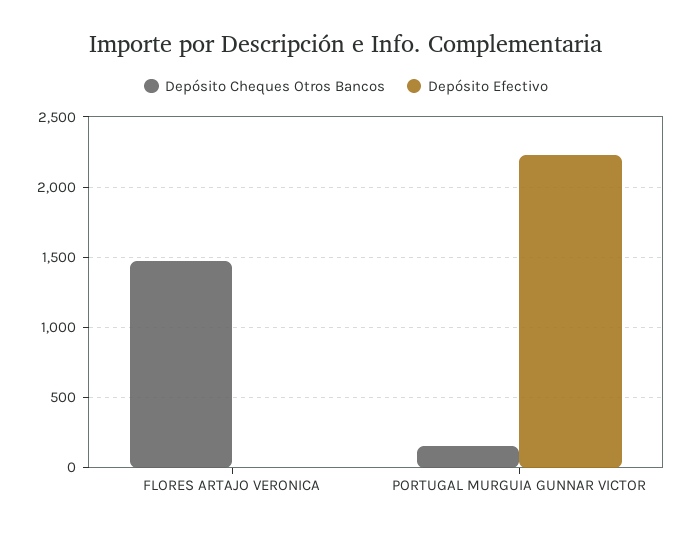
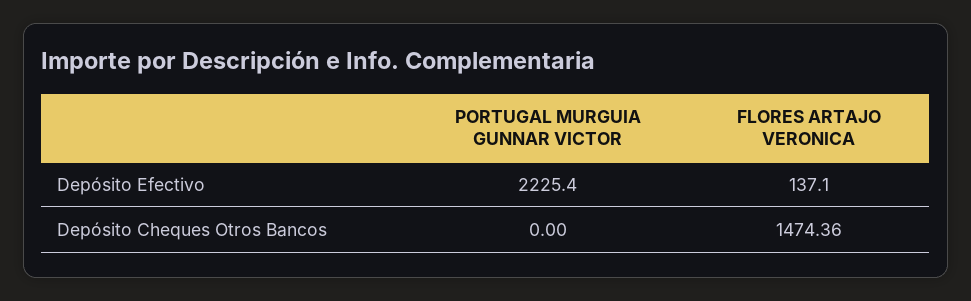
Depósito Efectivo, FLORES ARTAJO VERONICA: 0 -> 137.1
Depósito Cheques Otros Bancos, PORTUGAL MURGUIA GUNNAR VICTOR: 150 -> 0

